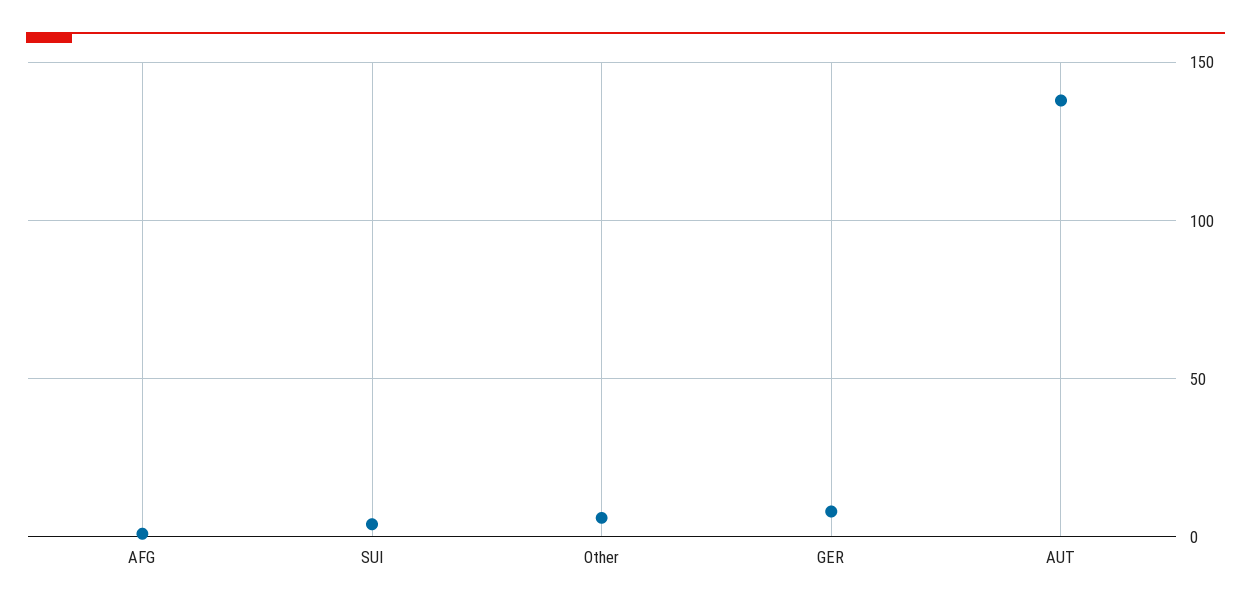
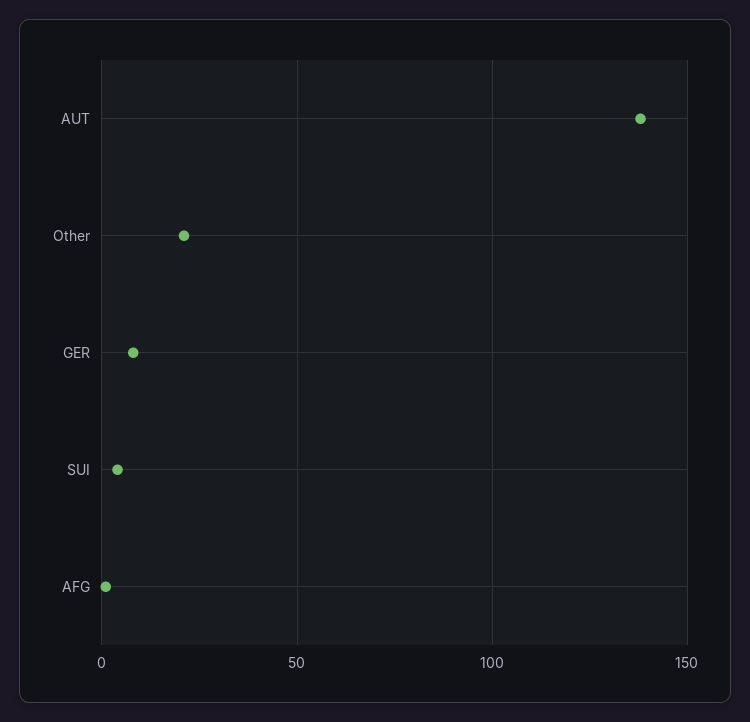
Other: 5 -> 20

